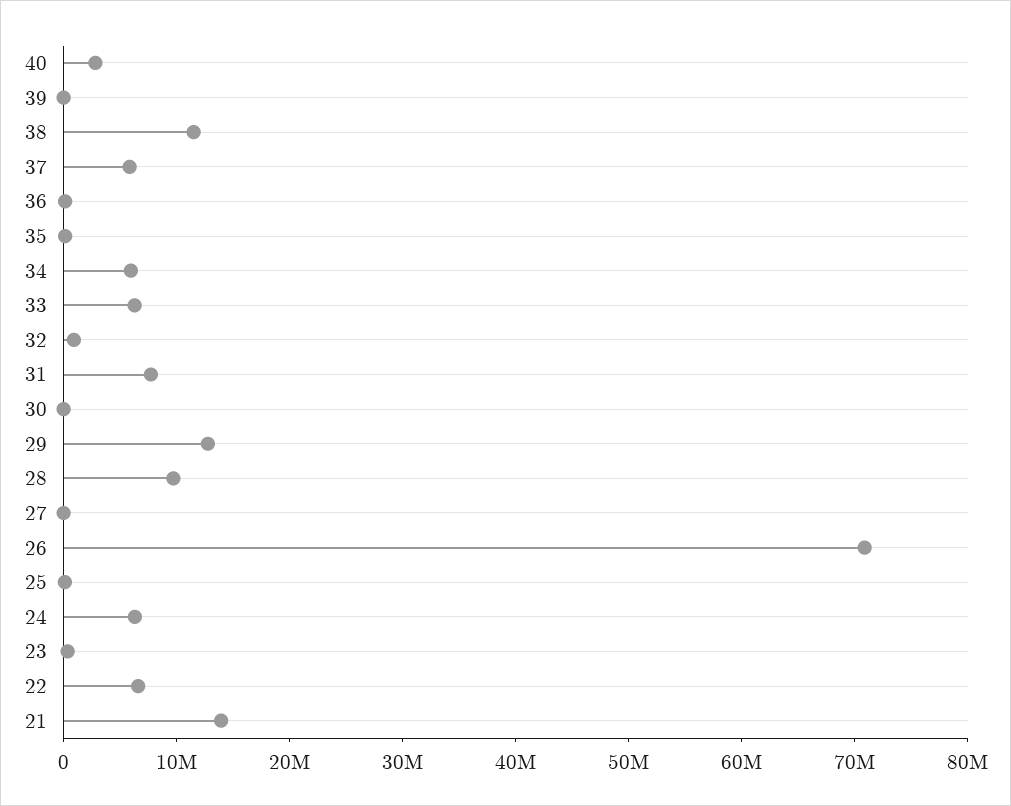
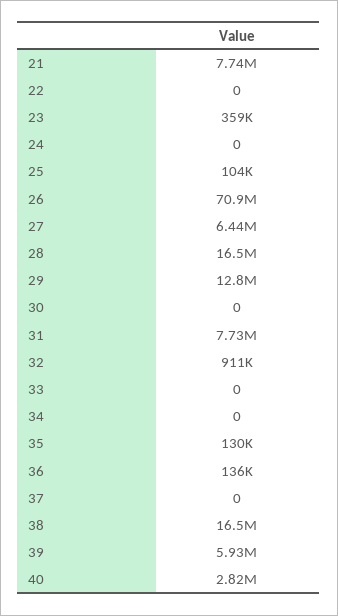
39: 0 -> 5930000
38: 12000000 -> 16500000
37: 6000000 -> 0
34: 6000000 -> 0
33: 6000000 -> 0
28: 10000000 -> 16500000
27: 0 -> 6440000
24: 6000000 -> 0
22: 6000000 -> 0
21: 14000000 -> 7740000

